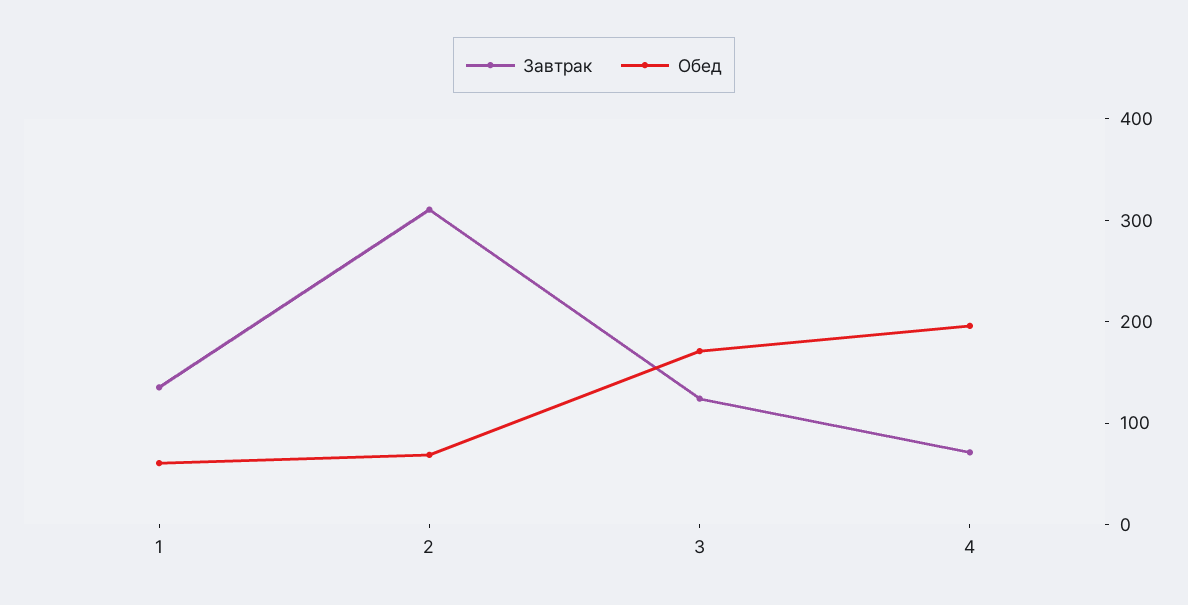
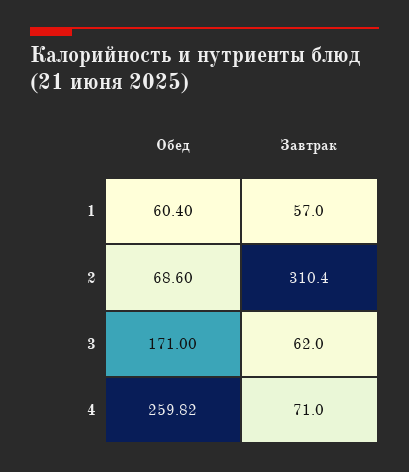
Завтрак, 1: 140 -> 57
Завтрак, 3: 120 -> 62
Обед, 4: 200 -> 259.82

